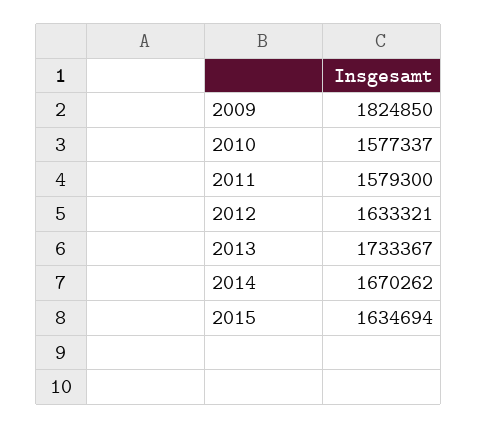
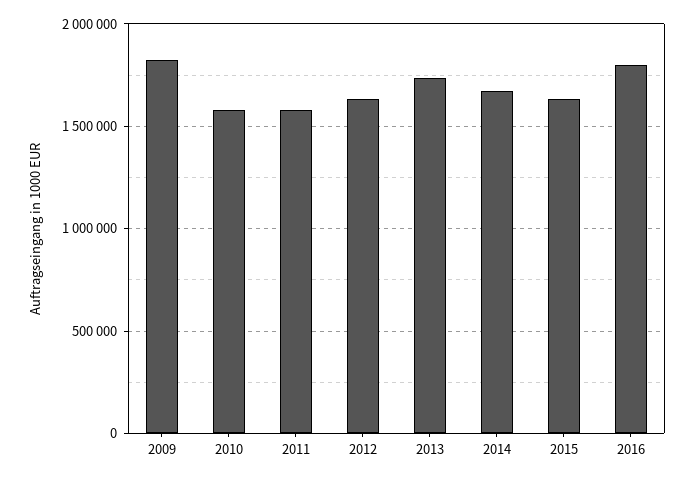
2016: none -> 1800000

